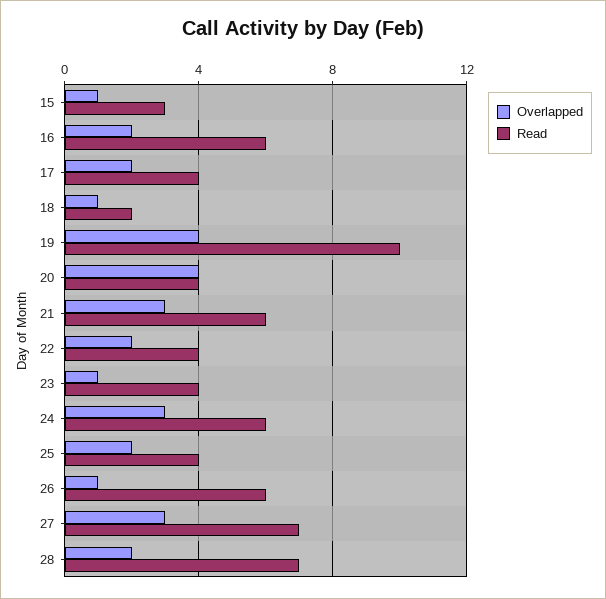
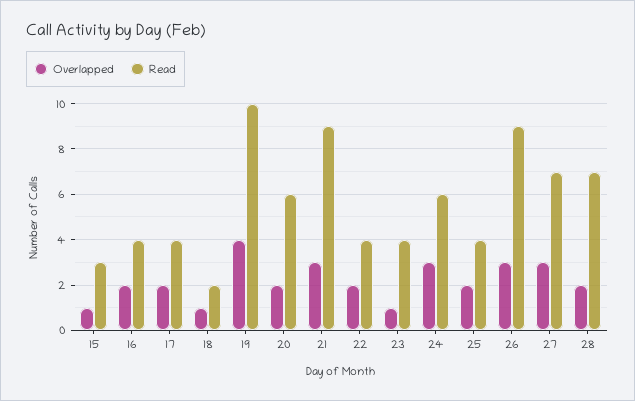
Read, 16: 6 -> 4
Overlapped, 20: 4 -> 2
Read, 20: 4 -> 6
Read, 21: 6 -> 9
Overlapped, 26: 1 -> 3
Read, 26: 6 -> 9

